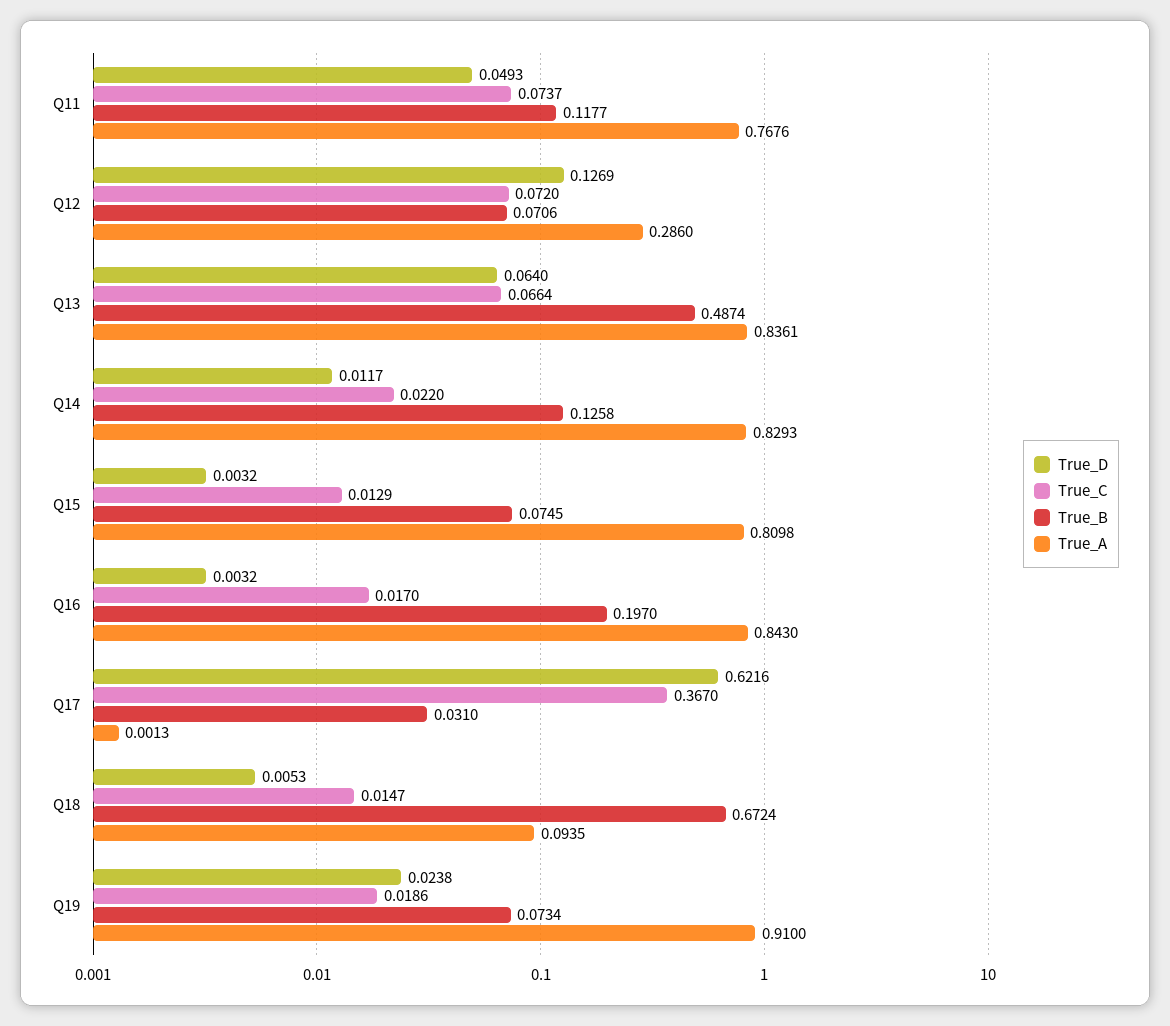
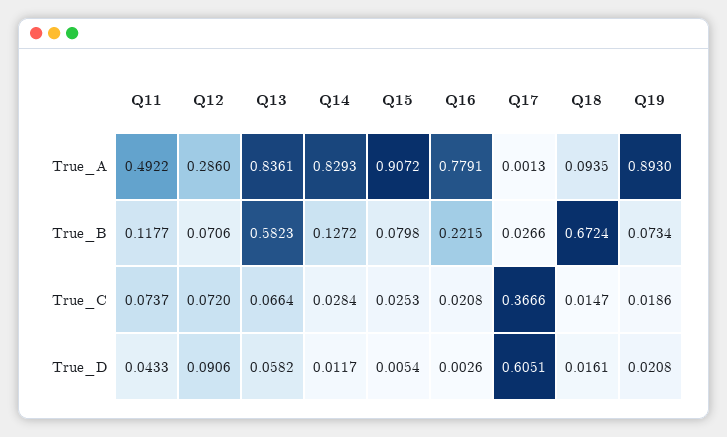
True_D, Q11: 0.0493 -> 0.0433
True_A, Q11: 0.7676 -> 0.4922
True_D, Q12: 0.1269 -> 0.0906
True_D, Q13: 0.064 -> 0.0582
True_B, Q13: 0.4874 -> 0.5823
True_C, Q14: 0.022 -> 0.0284
True_B, Q14: 0.1258 -> 0.1272
True_D, Q15: 0.0032 -> 0.0054
True_C, Q15: 0.0129 -> 0.0253
True_B, Q15: 0.0745 -> 0.0798
True_A, Q15: 0.8098 -> 0.9072
True_D, Q16: 0.0032 -> 0.0026
True_C, Q16: 0.017 -> 0.0208
True_B, Q16: 0.197 -> 0.2215
True_A, Q16: 0.843 -> 0.7791
True_D, Q17: 0.6216 -> 0.6051
True_C, Q17: 0.367 -> 0.3666
True_B, Q17: 0.031 -> 0.0266
True_D, Q18: 0.0053 -> 0.0161
True_D, Q19: 0.0238 -> 0.0208
True_A, Q19: 0.91 -> 0.893

